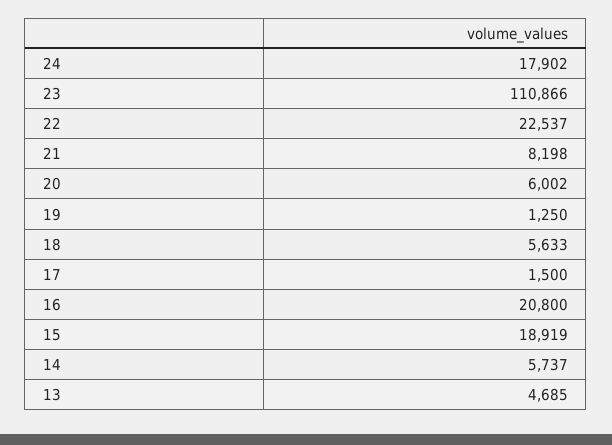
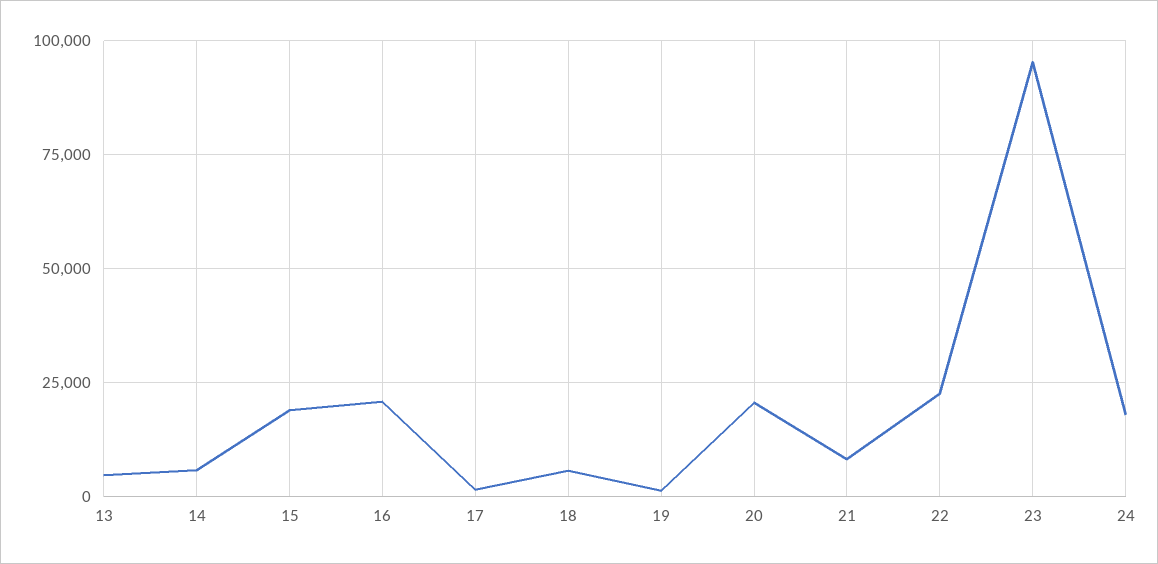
23: 110866 -> 95000
20: 6002 -> 20000

